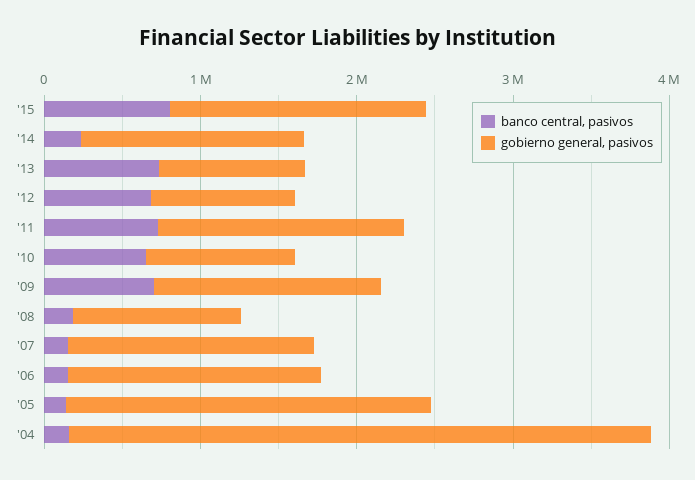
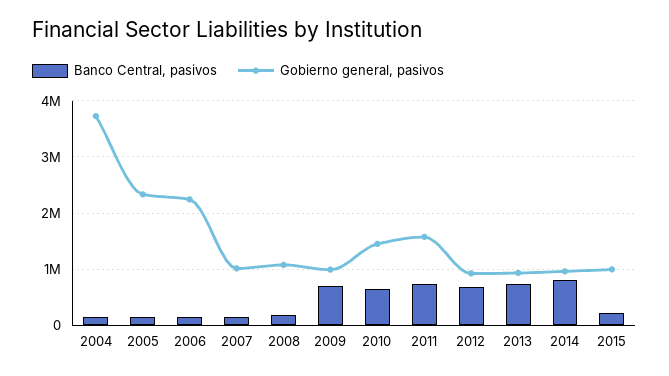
banco central, pasivos, '15: 800000 -> 200000
gobierno general, pasivos, '15: 1600000 -> 1000000
banco central, pasivos, '14: 200000 -> 800000
gobierno general, pasivos, '14: 1400000 -> 1000000
gobierno general, pasivos, '10: 1000000 -> 1400000
gobierno general, pasivos, '09: 1400000 -> 1000000
gobierno general, pasivos, '07: 1600000 -> 1000000
gobierno general, pasivos, '06: 1600000 -> 2200000

